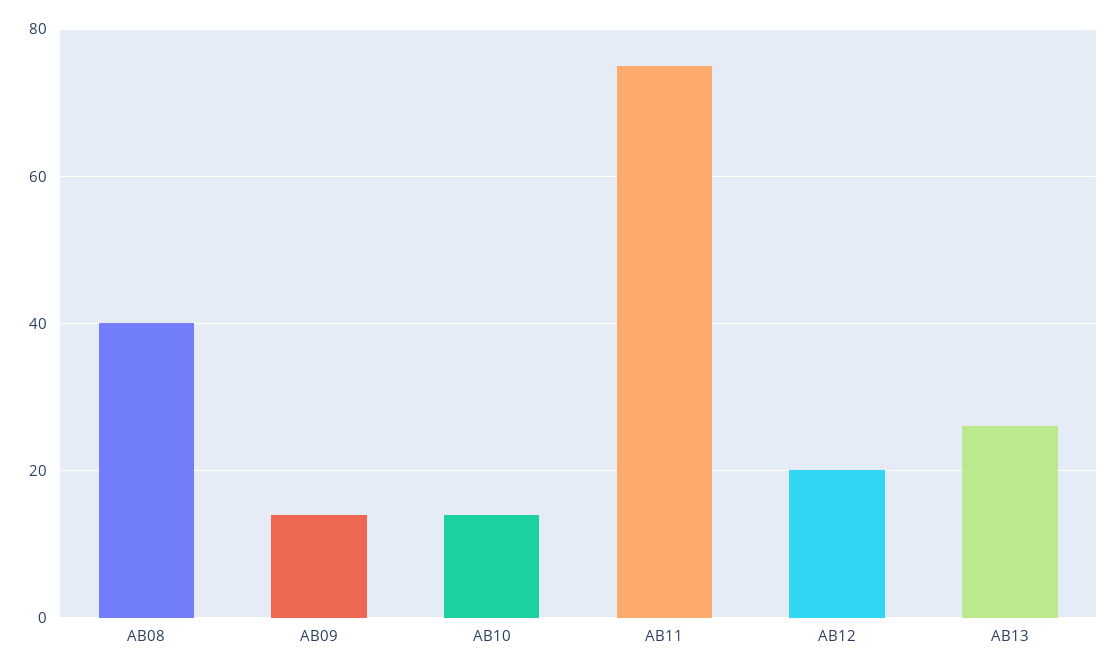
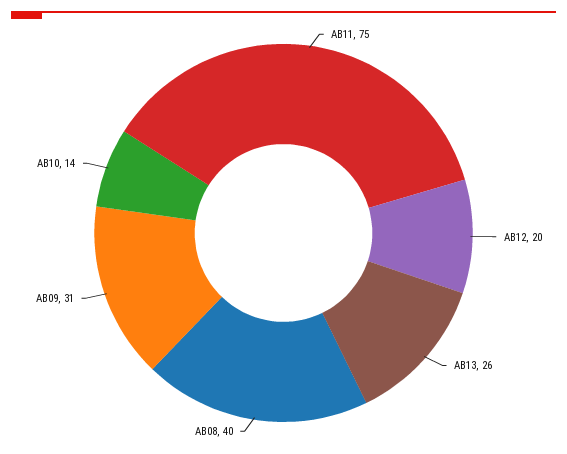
AB09: 15 -> 31

